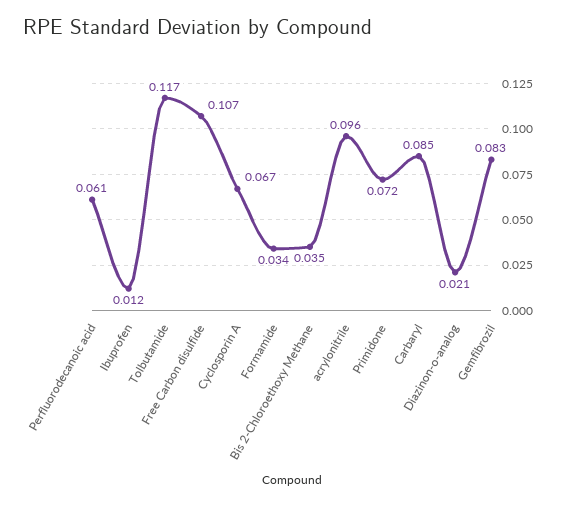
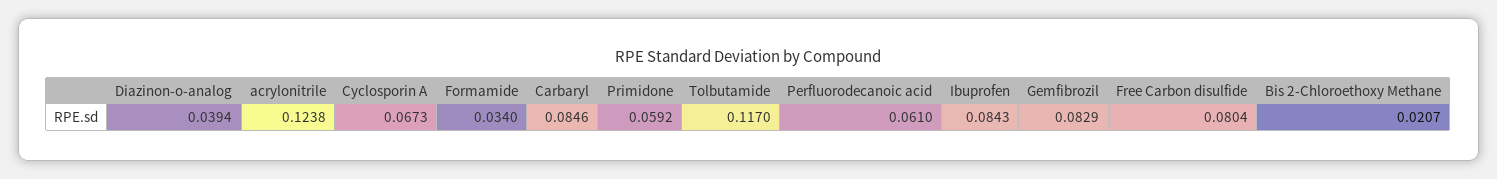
Ibuprofen: 0.012 -> 0.0843
Free Carbon disulfide: 0.107 -> 0.0804
Bis 2-Chloroethoxy Methane: 0.035 -> 0.0207
acrylonitrile: 0.096 -> 0.1238
Primidone: 0.072 -> 0.0592
Diazinon-o-analog: 0.021 -> 0.0394

